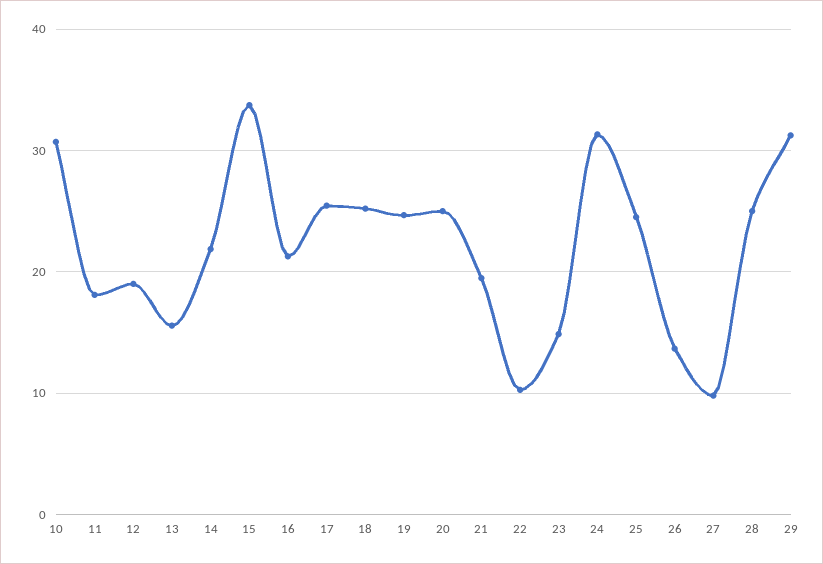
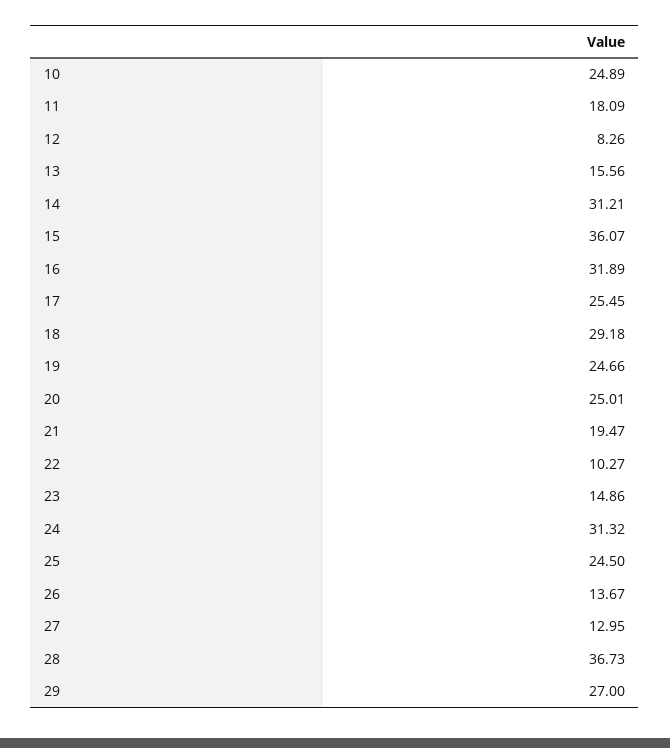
10: 31 -> 24.89
12: 19 -> 8.26
14: 22 -> 31.21
15: 34 -> 36.07
16: 21 -> 31.89
18: 25 -> 29.18
27: 10 -> 12.95
28: 25 -> 36.73
29: 31 -> 27

